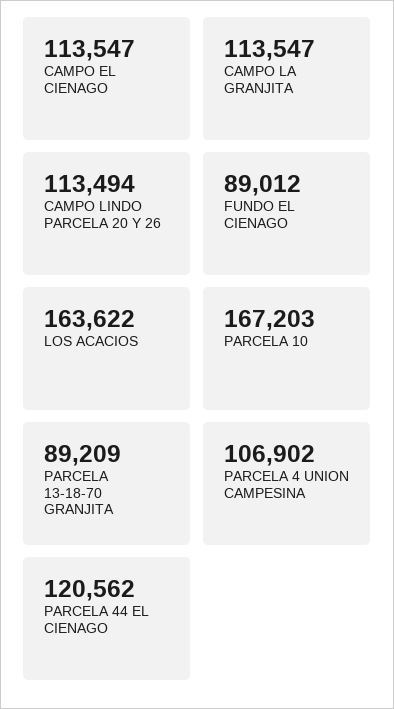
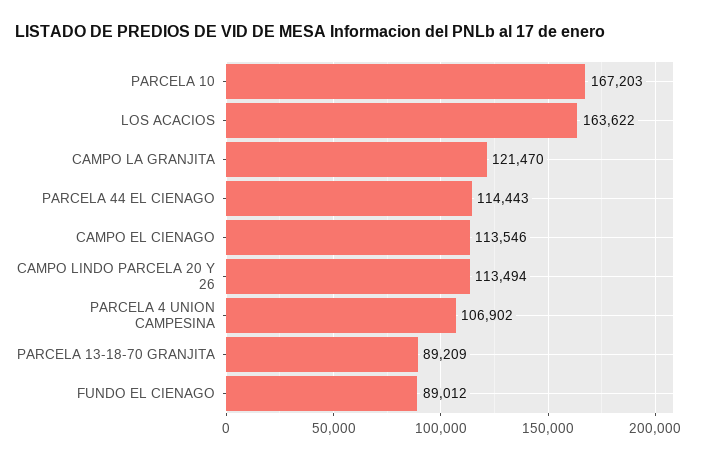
CAMPO EL CIENAGO: 113547 -> 113546
CAMPO LA GRANJITA: 113547 -> 121470
PARCELA 44 EL CIENAGO: 120562 -> 114443

